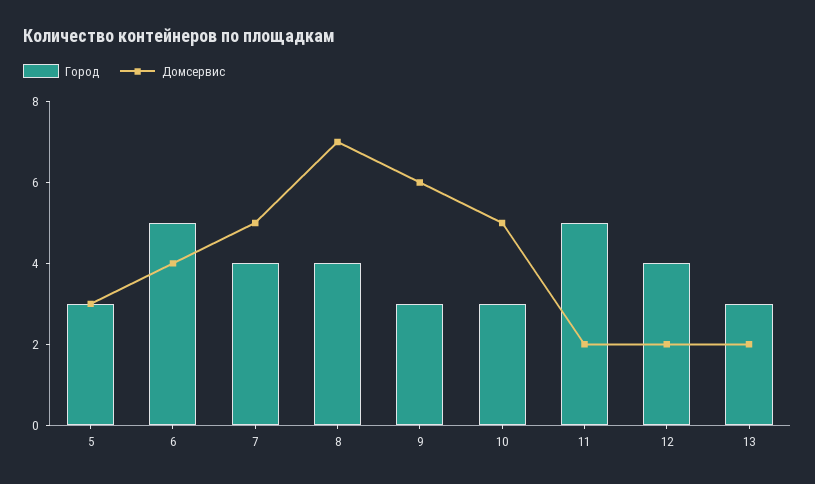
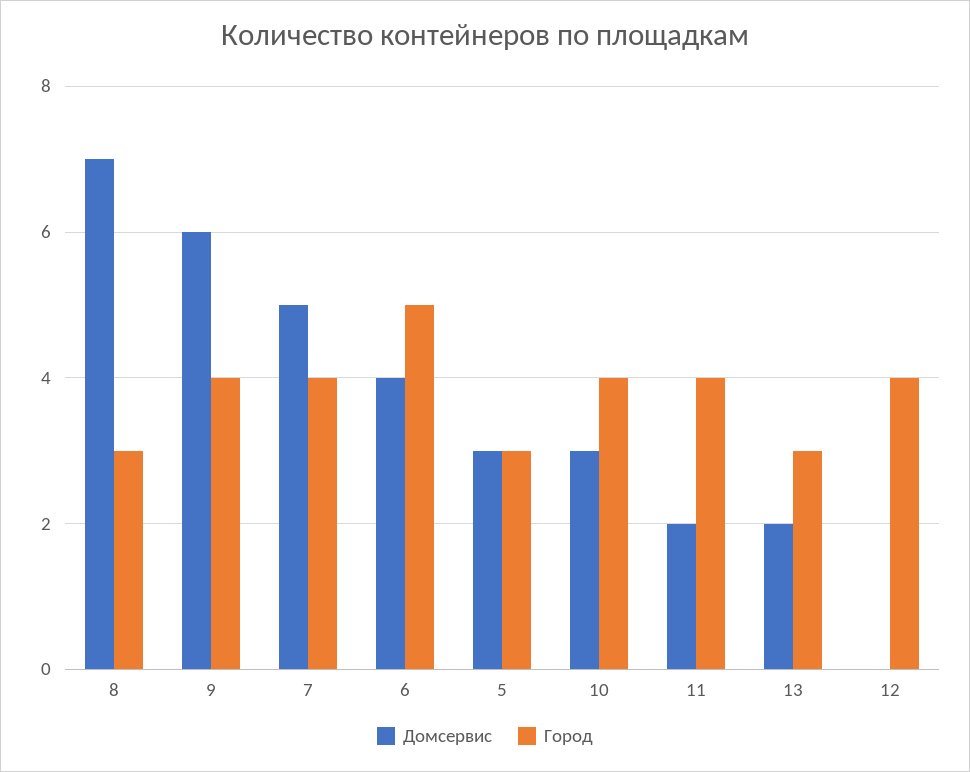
Город, 8: 4 -> 3
Город, 9: 3 -> 4
Город, 10: 3 -> 4
Домсервис, 10: 5 -> 3
Город, 11: 5 -> 4
Домсервис, 12: 2 -> 0

